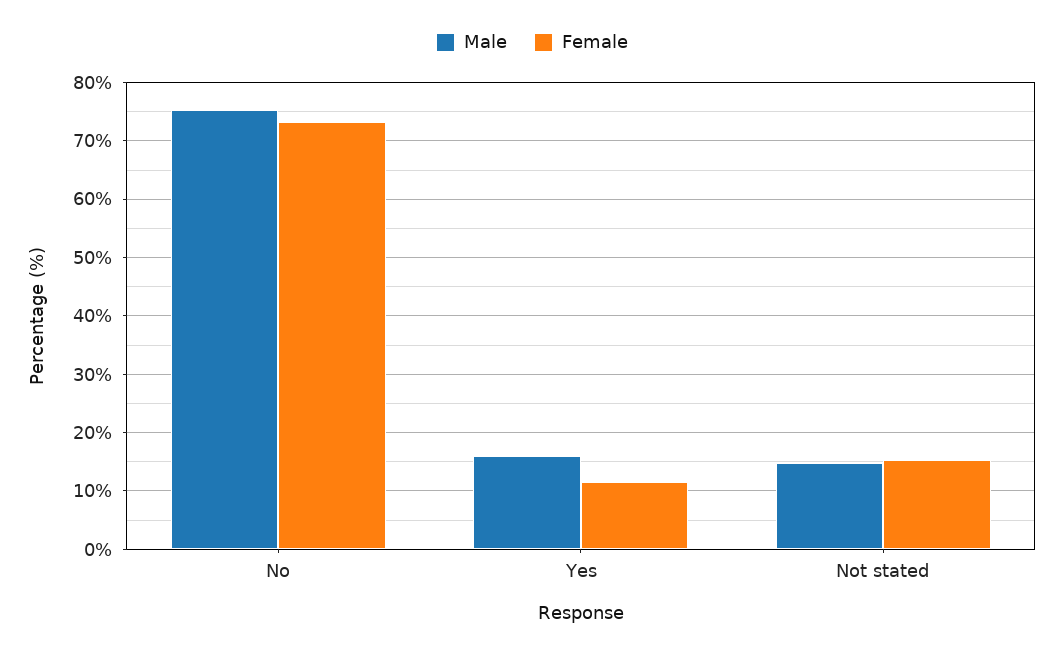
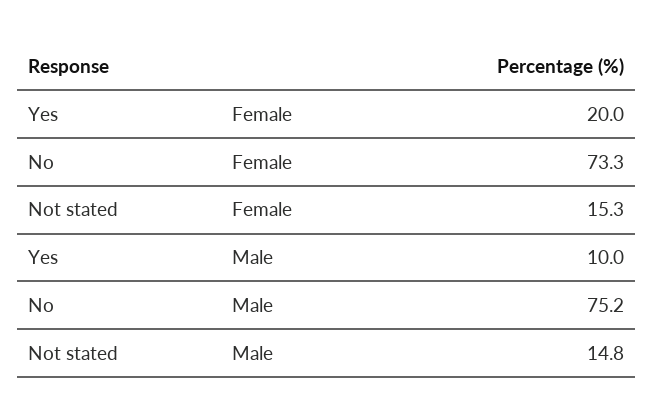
Male, Yes: 16 -> 10
Female, Yes: 12 -> 20

